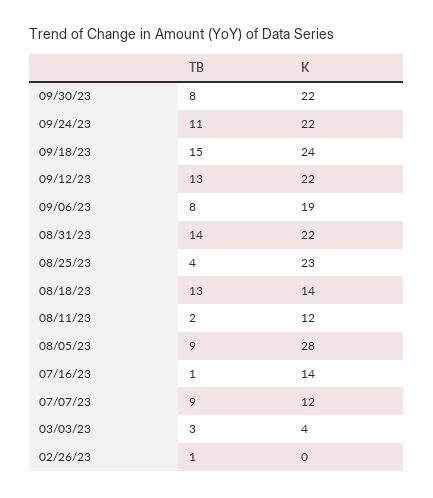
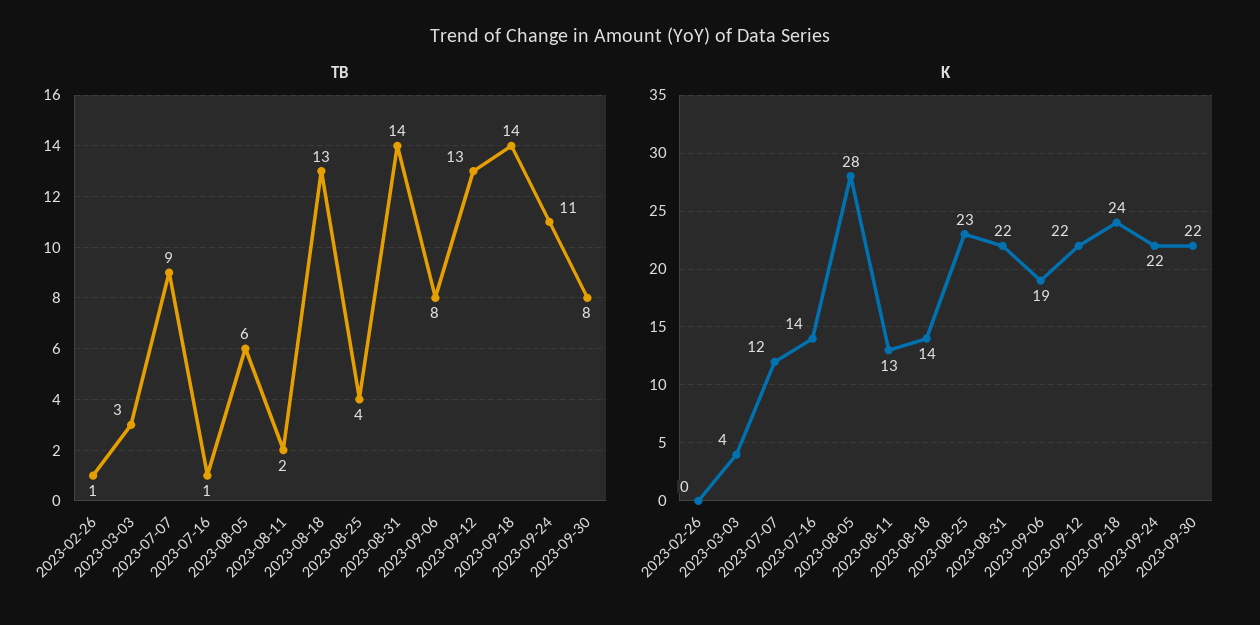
TB, 09/18/23: 15 -> 14
K, 08/11/23: 12 -> 13
TB, 08/05/23: 9 -> 6

